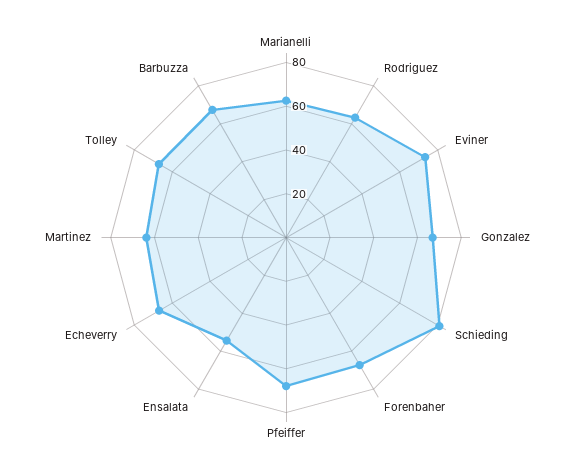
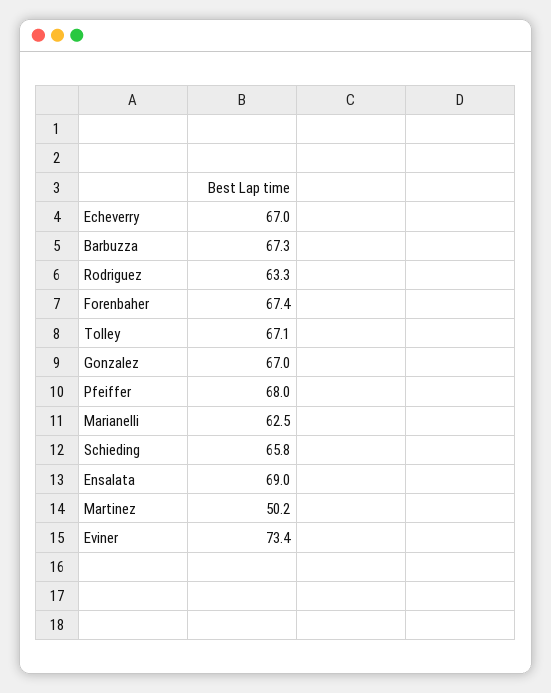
Schieding: 80 -> 65.8
Ensalata: 55 -> 69
Martinez: 65 -> 50.2

